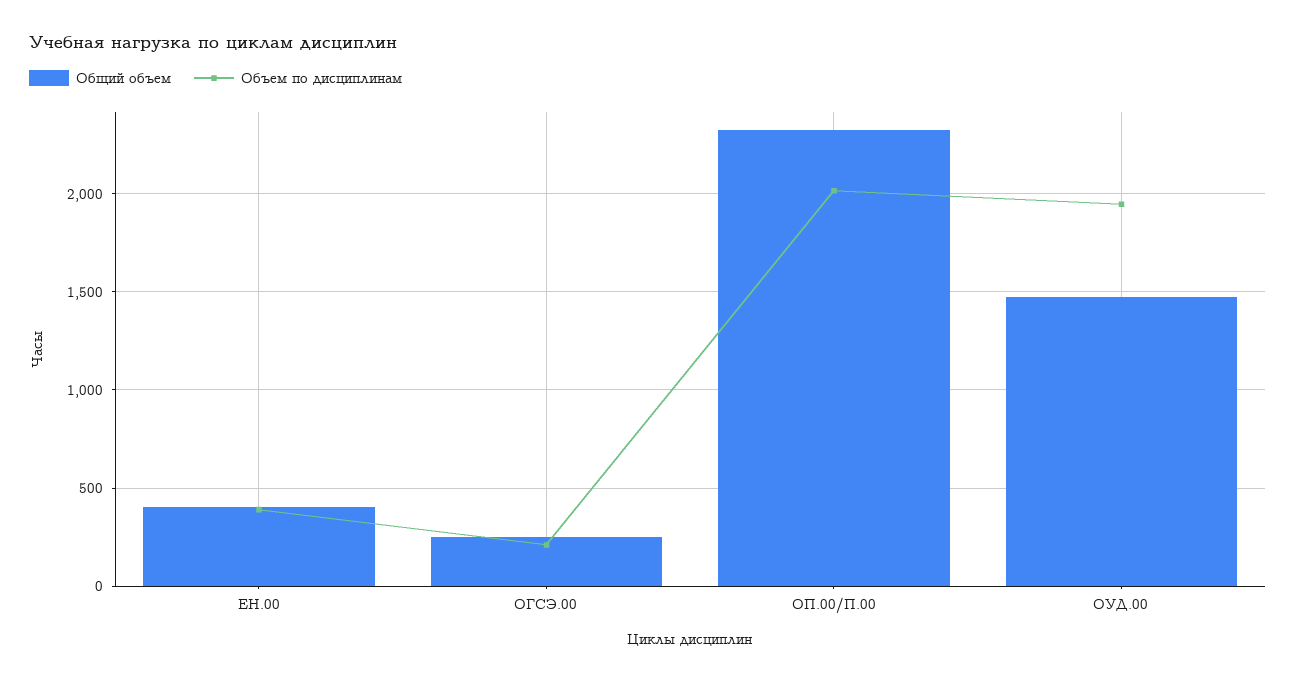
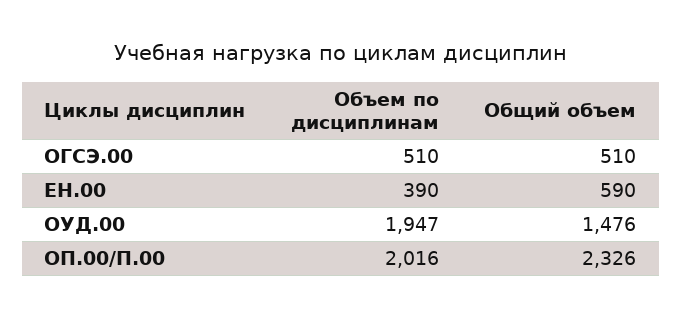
Общий объем, ЕН.00: 400 -> 590
Общий объем, ОГСЭ.00: 250 -> 510
Объем по дисциплинам, ОГСЭ.00: 200 -> 510

